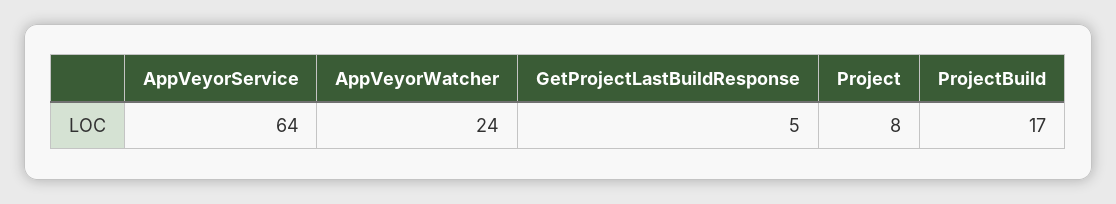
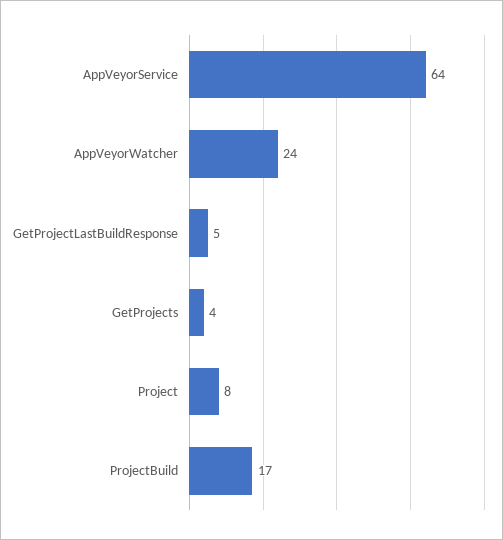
GetProjects: none -> 4

